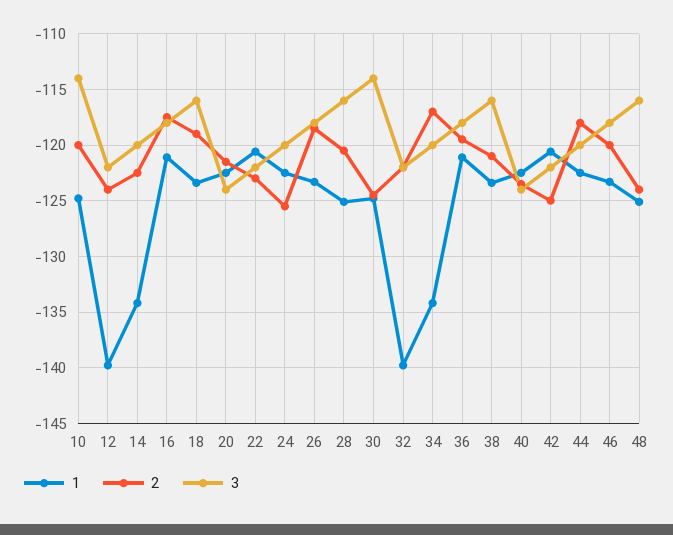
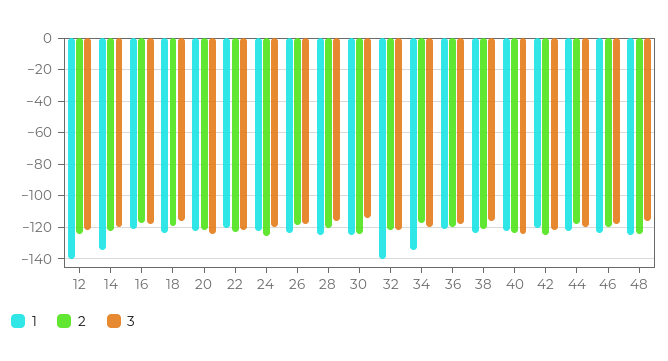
1, 10: -125 -> none
2, 10: -120 -> none
3, 10: -114 -> none

